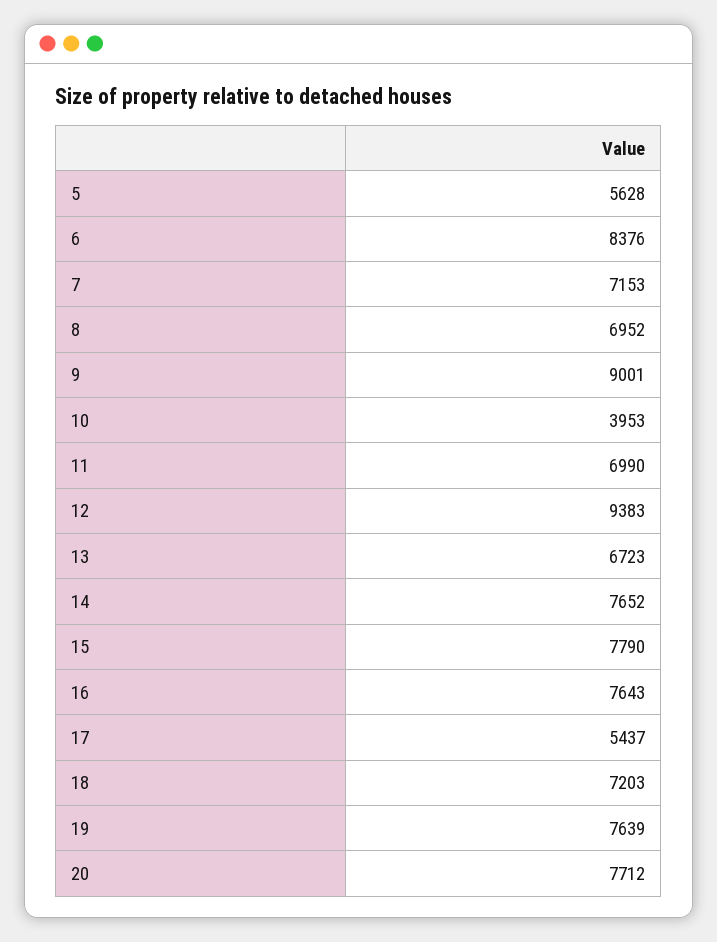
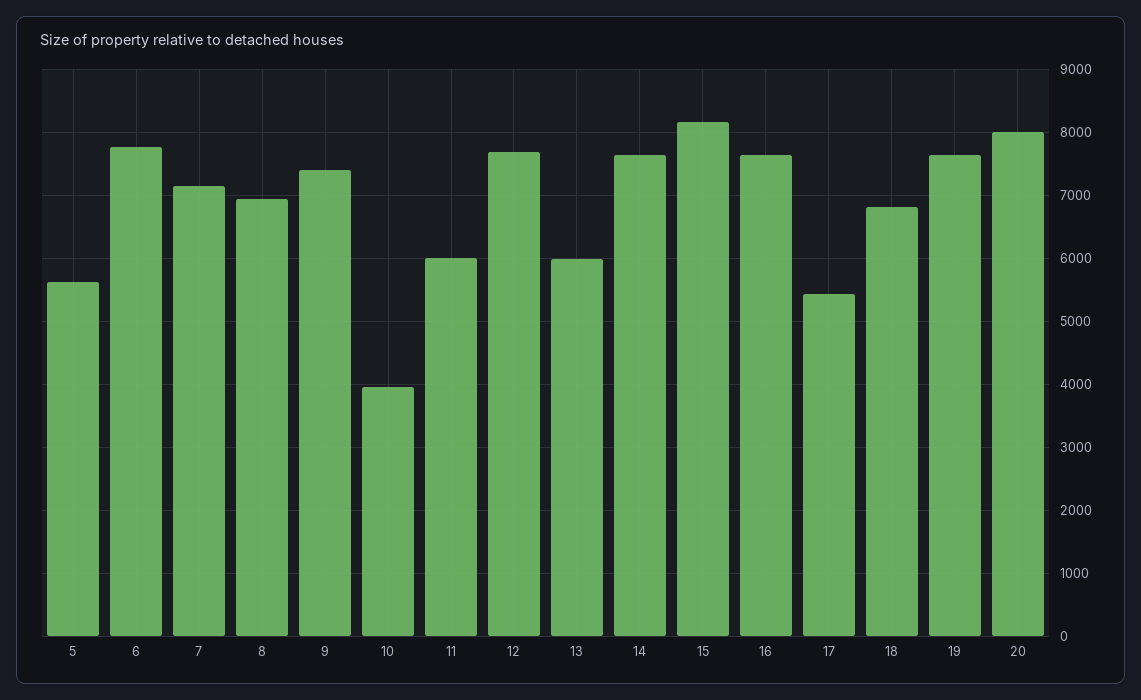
6: 8376 -> 7800
9: 9001 -> 7400
11: 6990 -> 6000
12: 9383 -> 7700
13: 6723 -> 6000
15: 7790 -> 8200
18: 7203 -> 6800
20: 7712 -> 8000

